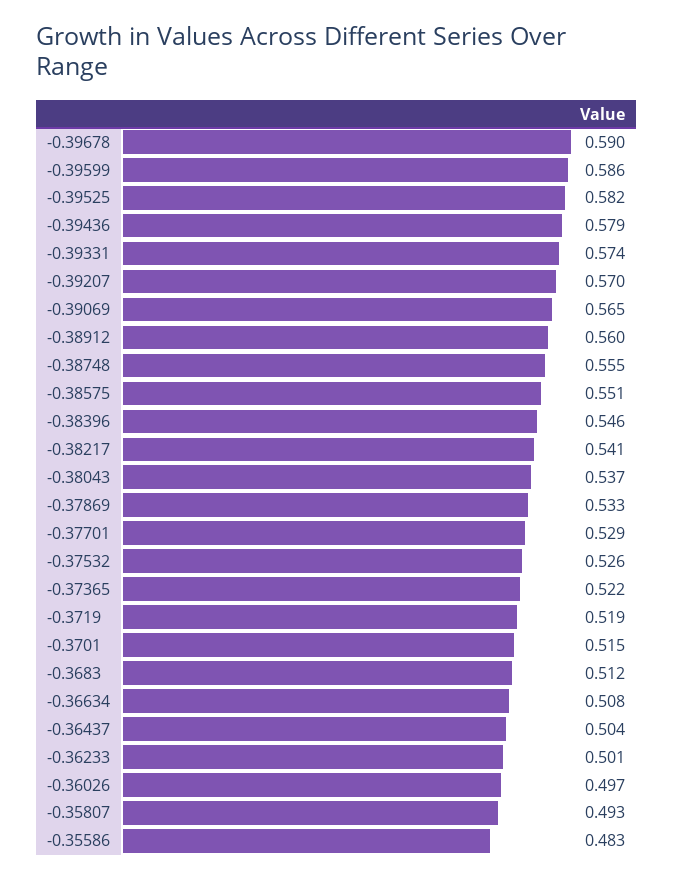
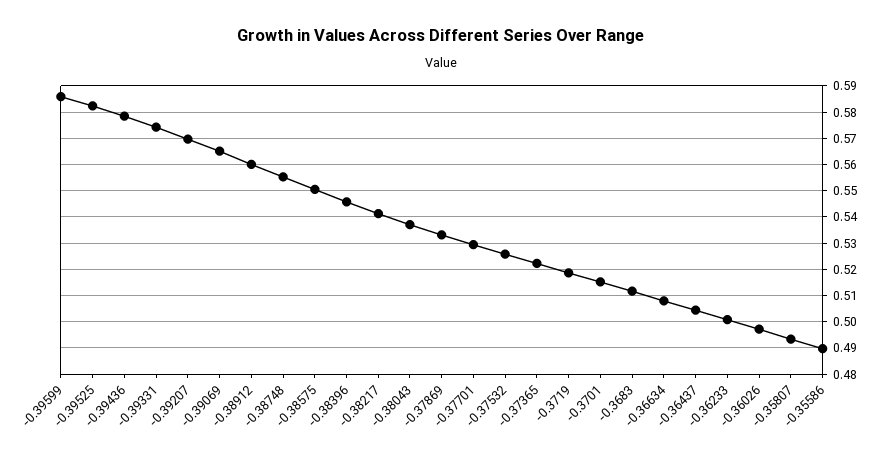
-0.39678: 0.59 -> none
-0.35586: 0.483 -> 0.49

